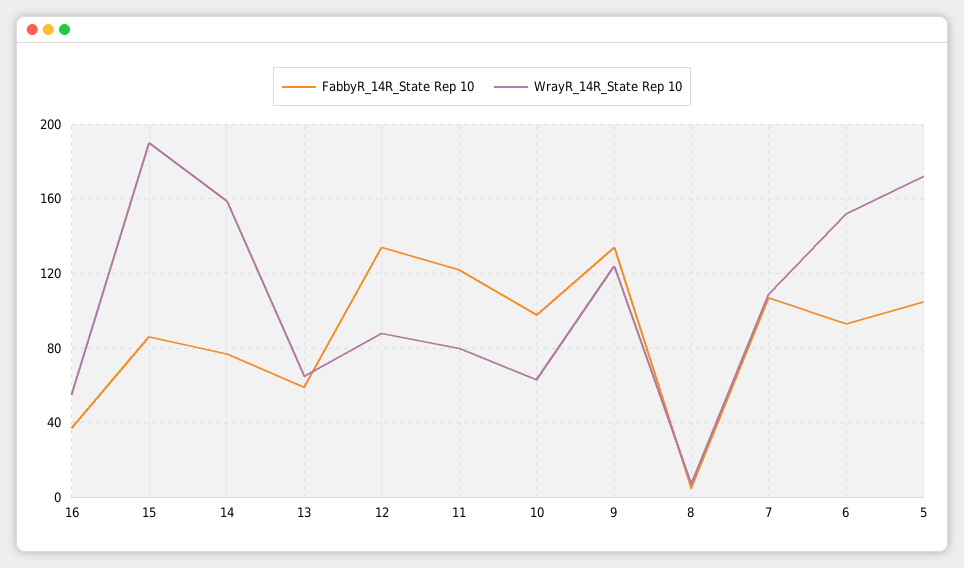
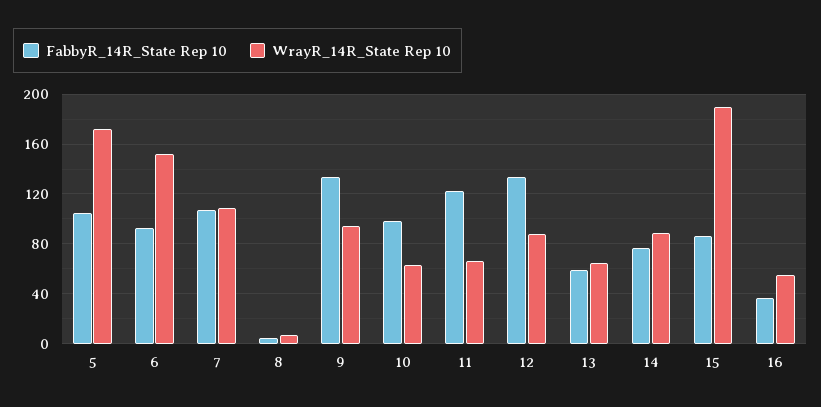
WrayR_14R_State Rep 10, 14: 160 -> 90
WrayR_14R_State Rep 10, 11: 80 -> 65
WrayR_14R_State Rep 10, 9: 125 -> 95

